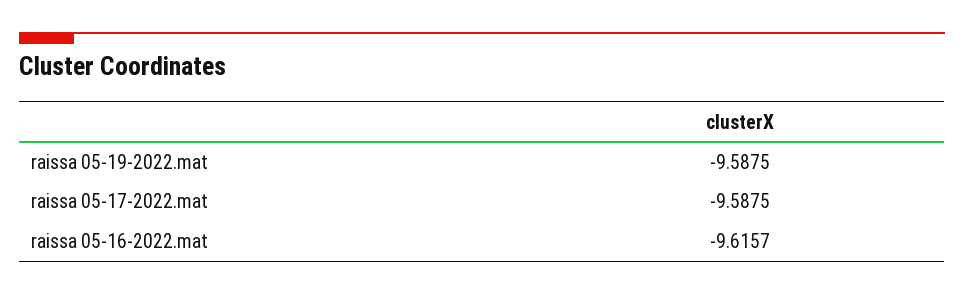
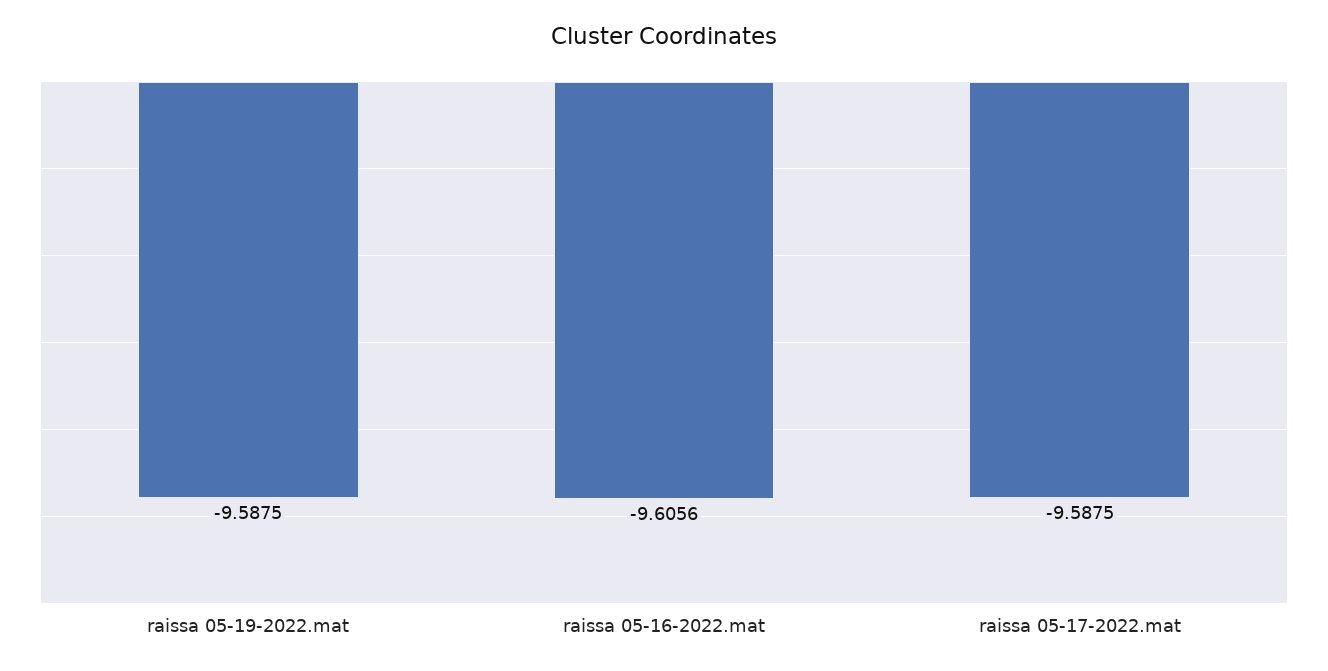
raissa 05-16-2022.mat: -9.6157 -> -9.6056

